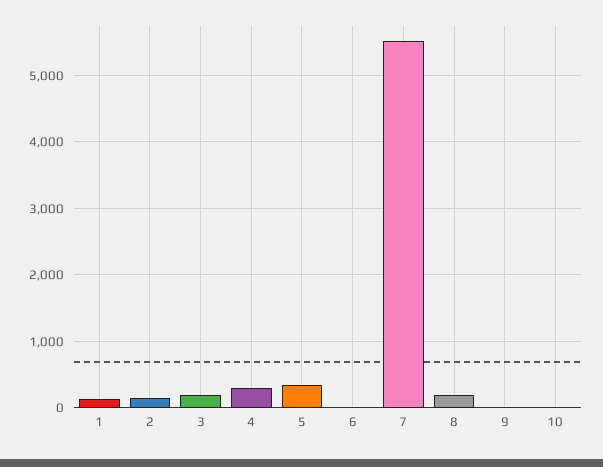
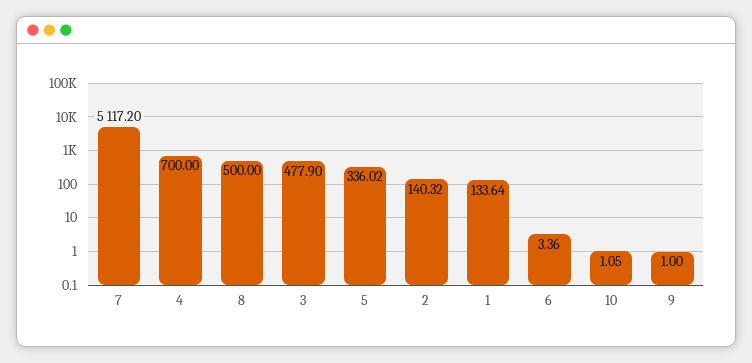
3: 200 -> 477.9
4: 300 -> 700
7: 5500 -> 5117.2
8: 200 -> 500

